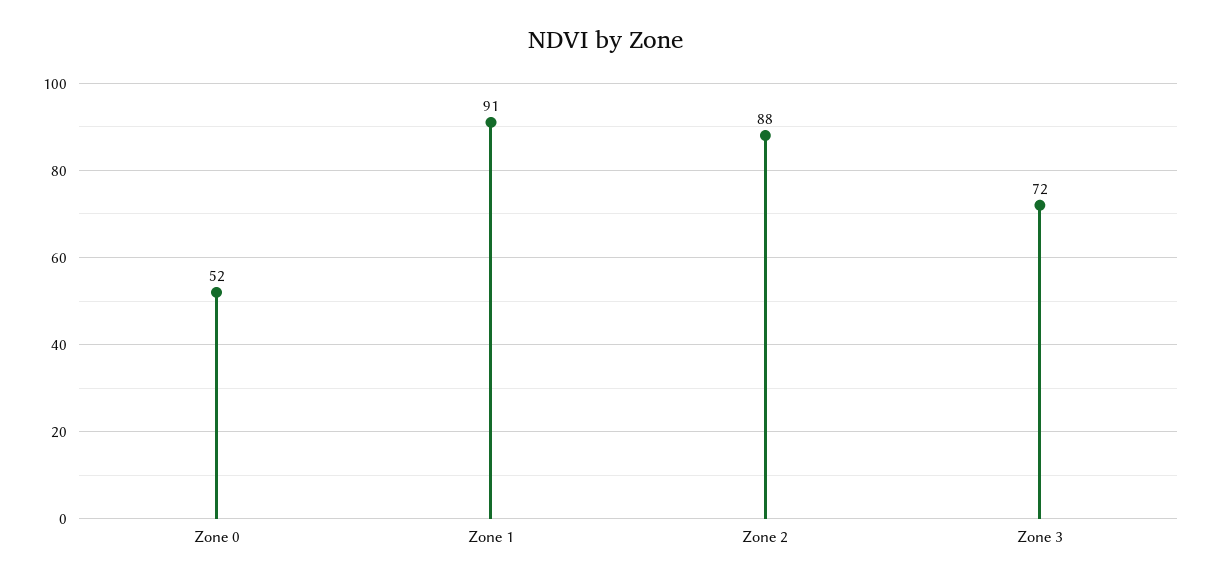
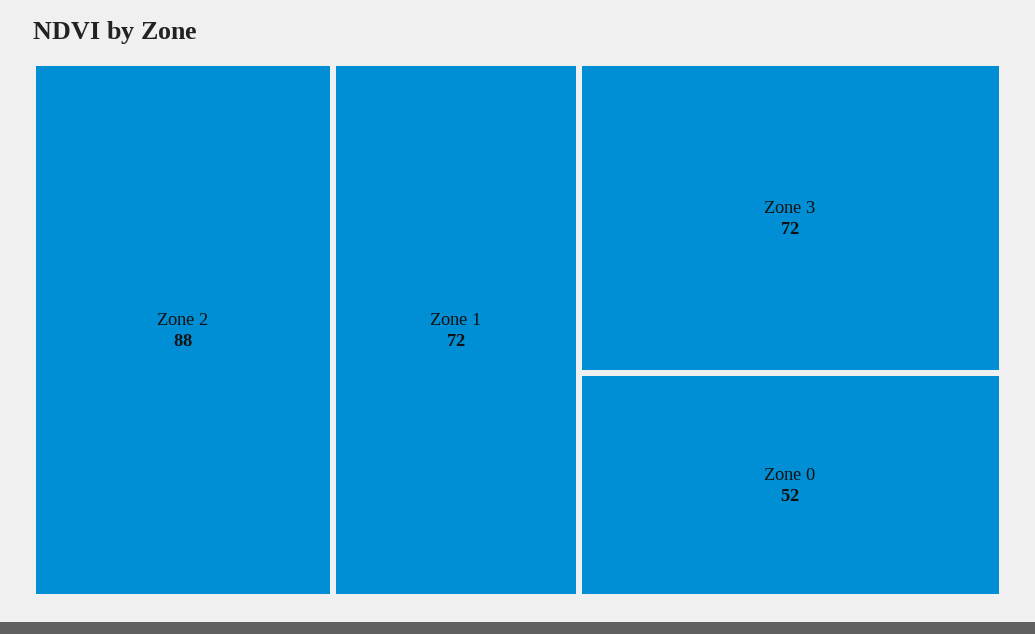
Zone 1: 91 -> 72

